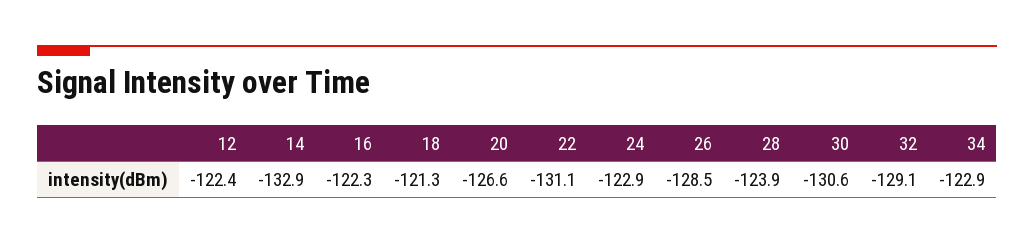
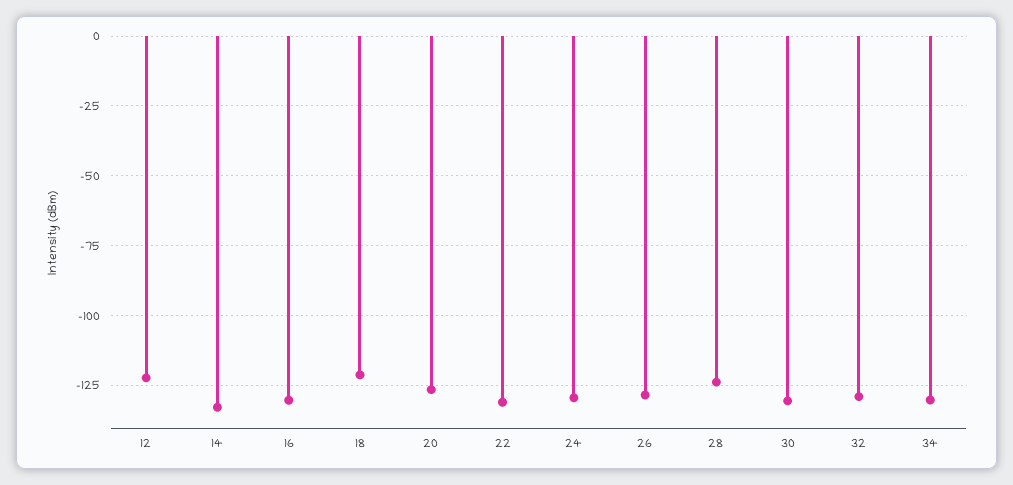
16: -122.3 -> -130
24: -122.9 -> -130
34: -122.9 -> -130

